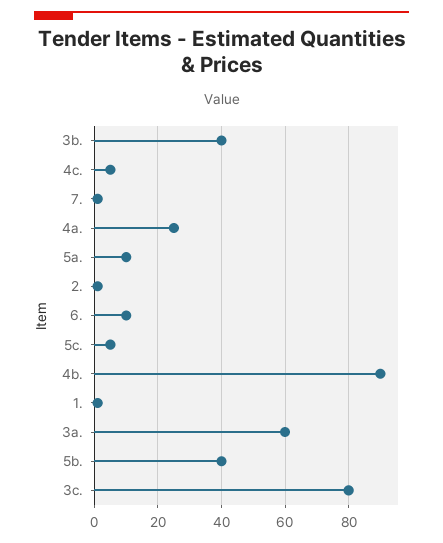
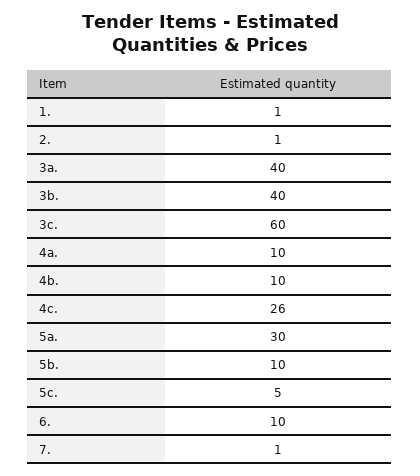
4c.: 5 -> 26
4a.: 25 -> 10
5a.: 10 -> 30
4b.: 90 -> 10
3a.: 60 -> 40
5b.: 40 -> 10
3c.: 80 -> 60

